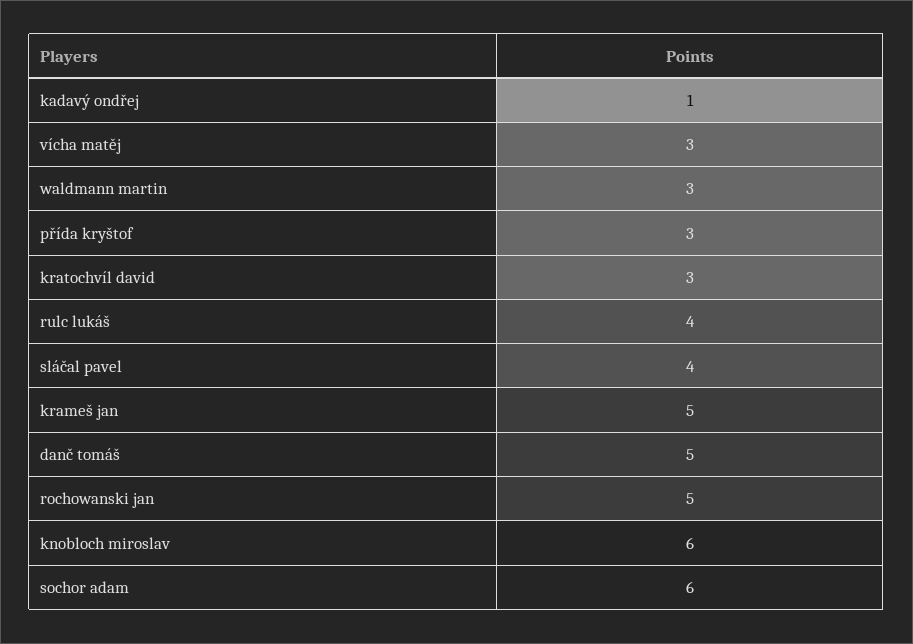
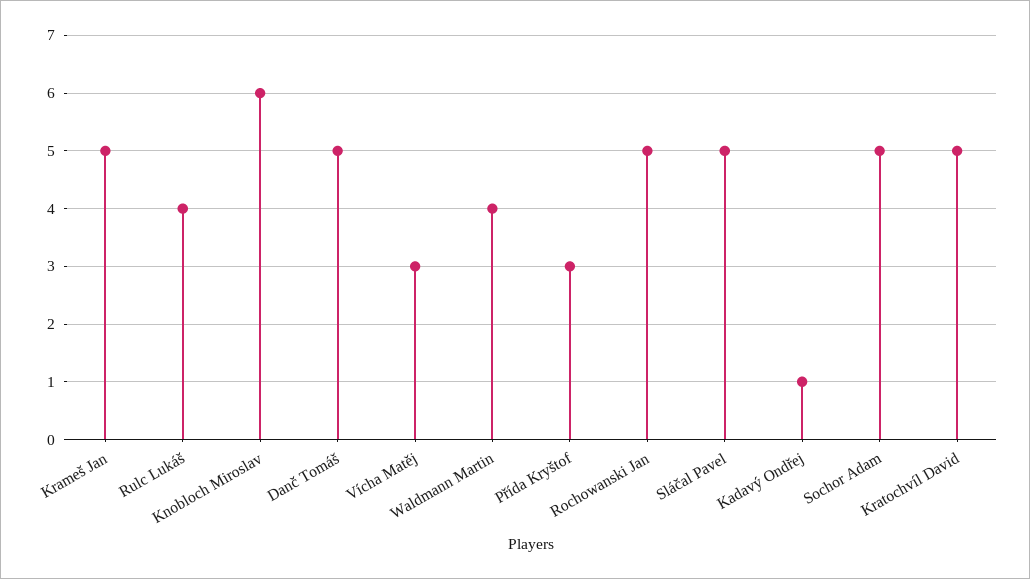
waldmann martin: 3 -> 4
kratochvíl david: 3 -> 5
sláčal pavel: 4 -> 5
sochor adam: 6 -> 5

